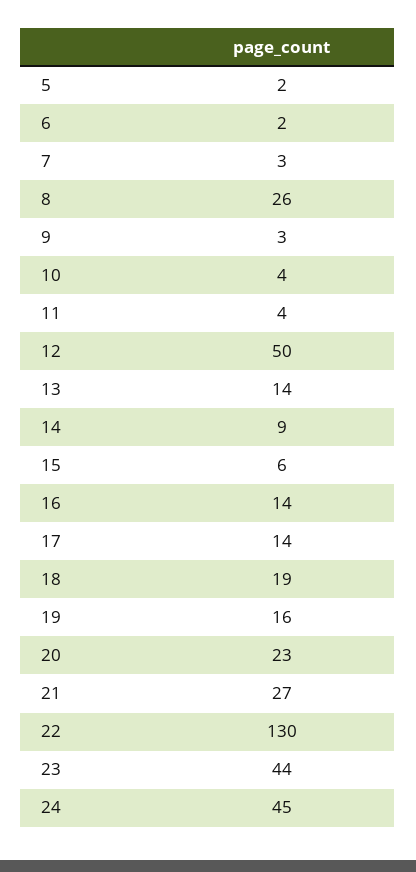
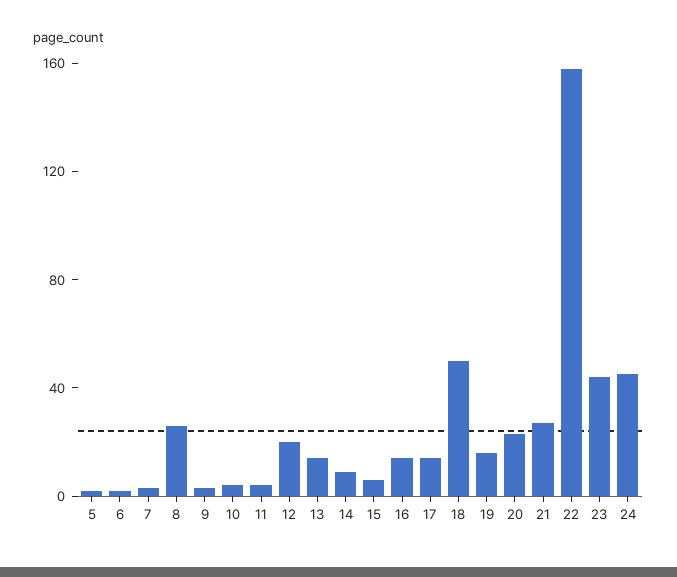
12: 50 -> 20
18: 19 -> 50
22: 130 -> 160

